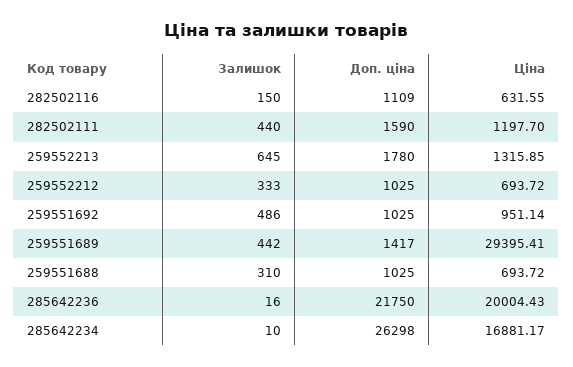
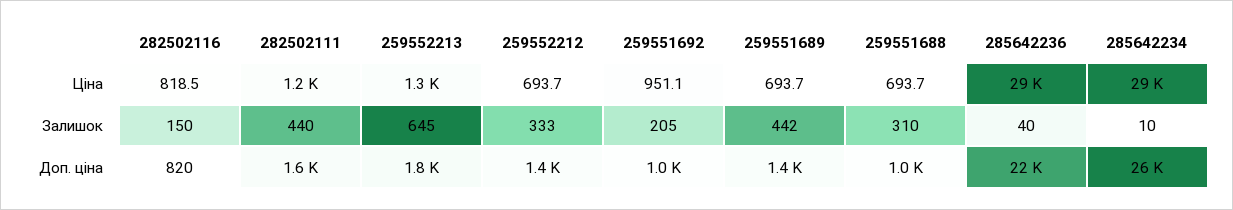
Доп. ціна, 282502116: 1109 -> 820
Ціна, 282502116: 631.55 -> 818.5
Доп. ціна, 259552212: 1025 -> 1400
Залишок, 259551692: 486 -> 205
Ціна, 259551689: 29395.41 -> 693.7
Залишок, 285642236: 16 -> 40
Ціна, 285642236: 20004.43 -> 29000
Ціна, 285642234: 16881.17 -> 29000

